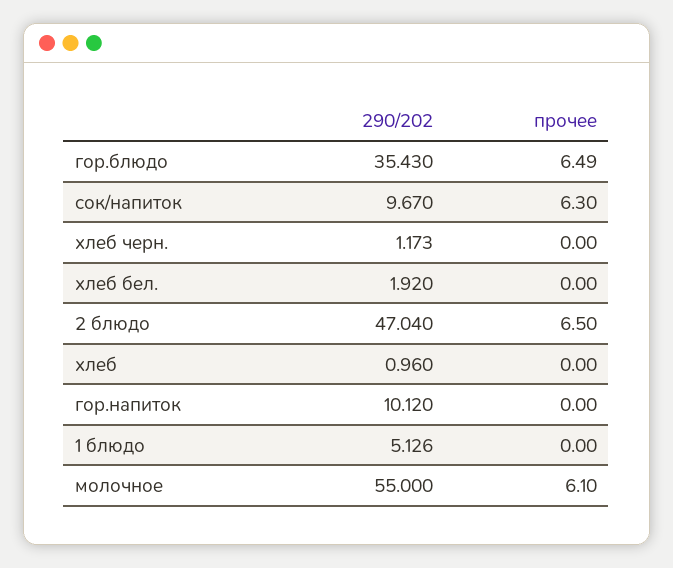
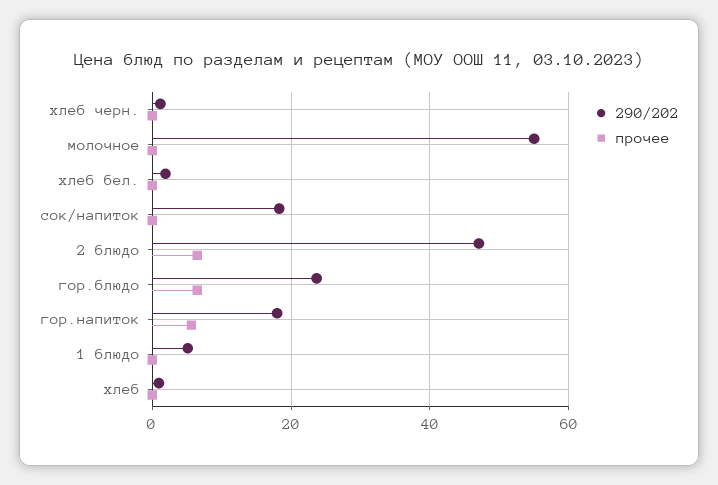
290/202, гор.блюдо: 35.43 -> 24
290/202, сок/напиток: 9.67 -> 18
прочее, сок/напиток: 6.3 -> 0
290/202, гор.напиток: 10.12 -> 18
прочее, гор.напиток: 0 -> 6
прочее, молочное: 6.1 -> 0

